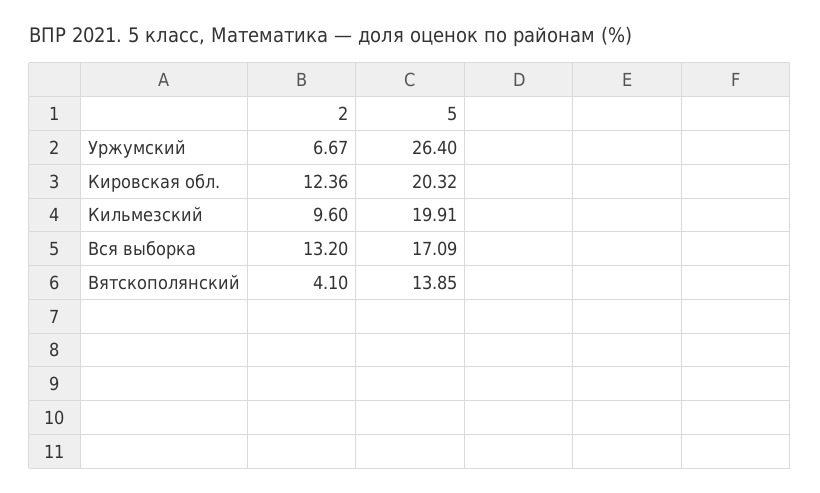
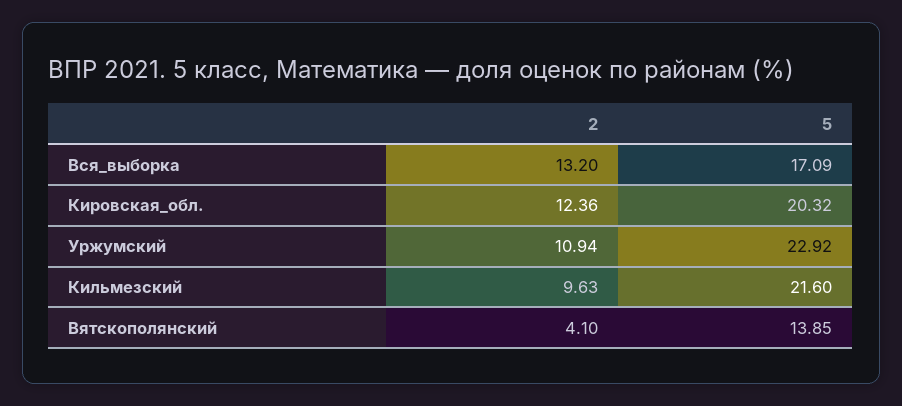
2, Уржумский: 6.67 -> 10.94
5, Уржумский: 26.4 -> 22.92
2, Кильмезский: 9.6 -> 9.63
5, Кильмезский: 19.91 -> 21.6

